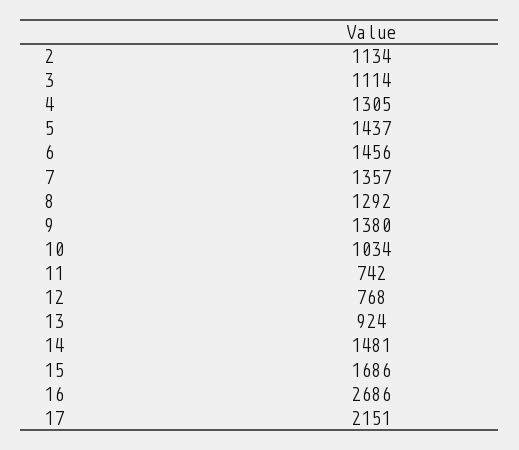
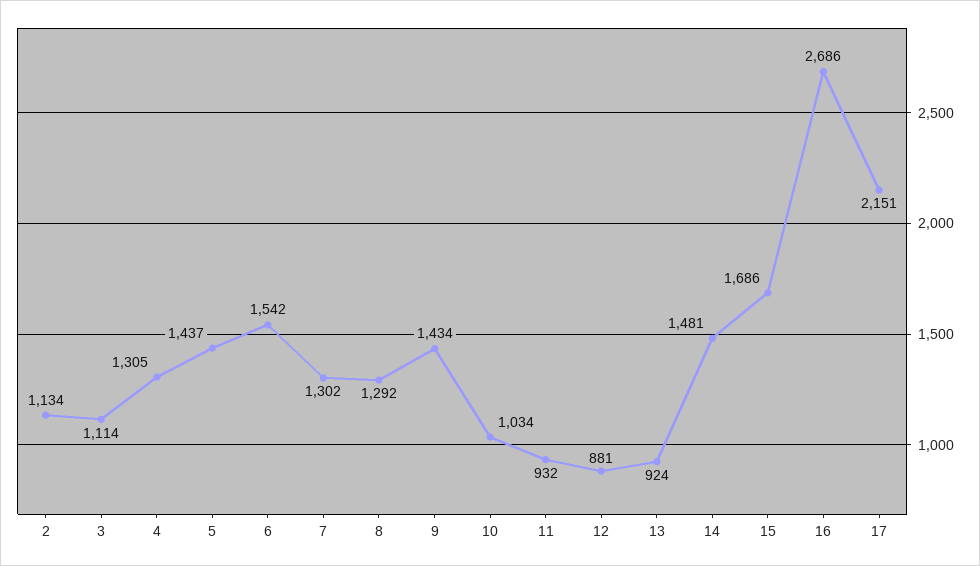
6: 1456 -> 1542
7: 1357 -> 1302
9: 1380 -> 1434
11: 742 -> 932
12: 768 -> 881

